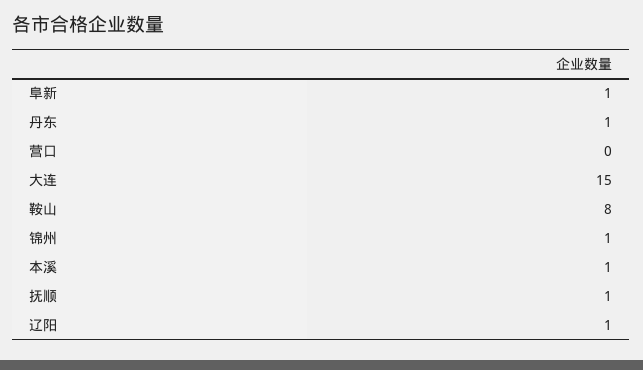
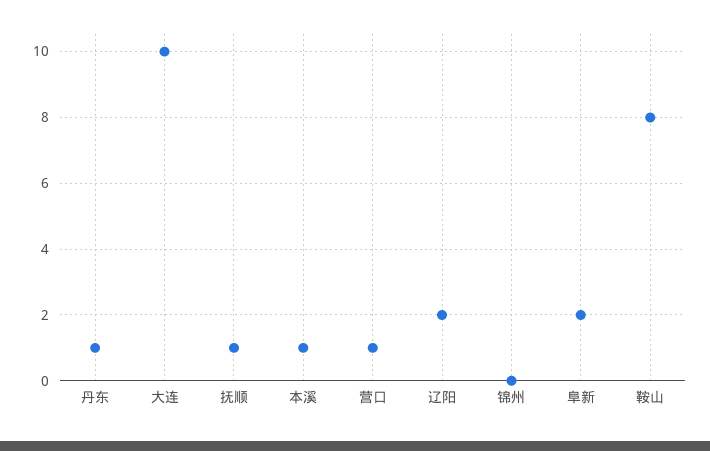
阜新: 1 -> 2
营口: 0 -> 1
大连: 15 -> 10
锦州: 1 -> 0
辽阳: 1 -> 2

